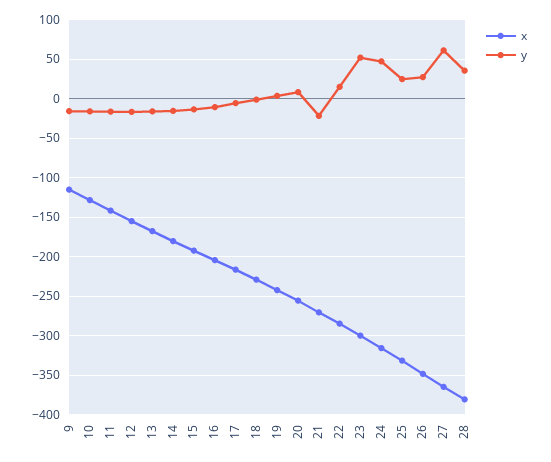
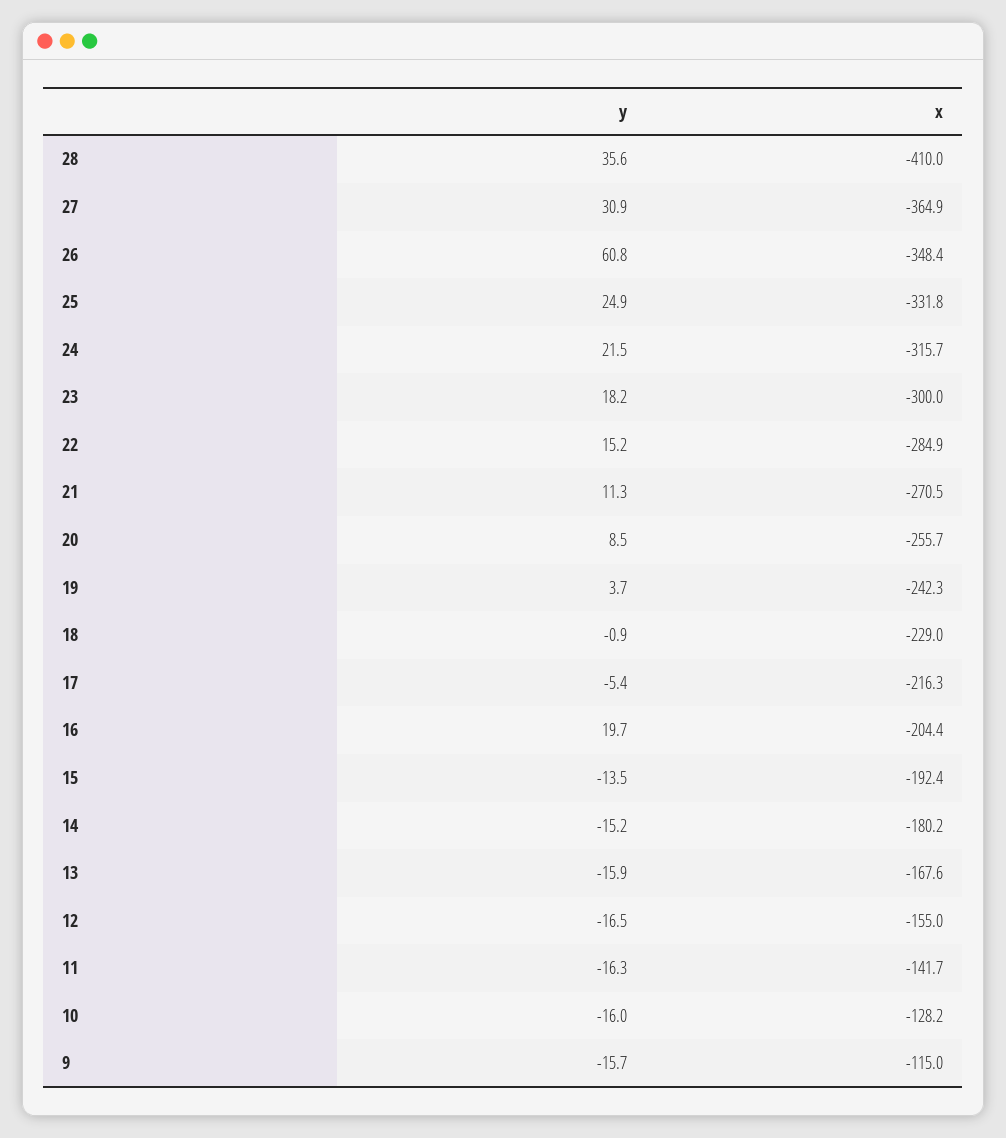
y, 16: -10 -> 19.7
y, 21: -20 -> 11.3
y, 23: 50 -> 18.2
y, 24: 50 -> 21.5
y, 26: 30 -> 60.8
y, 27: 60 -> 30.9
x, 28: -380 -> -410

